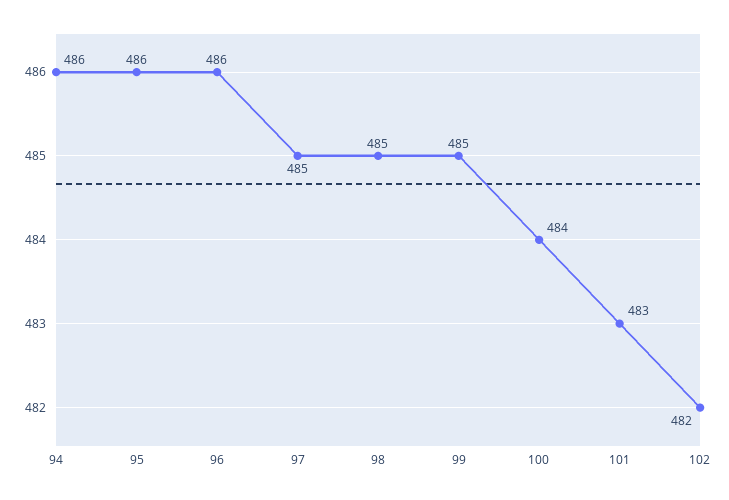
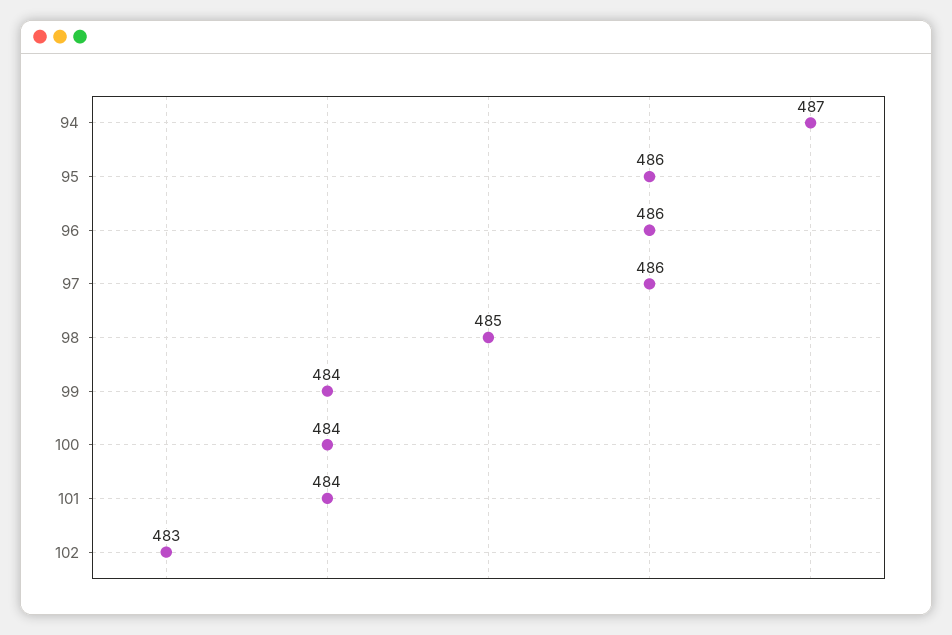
94: 486 -> 487
97: 485 -> 486
99: 485 -> 484
101: 483 -> 484
102: 482 -> 483

